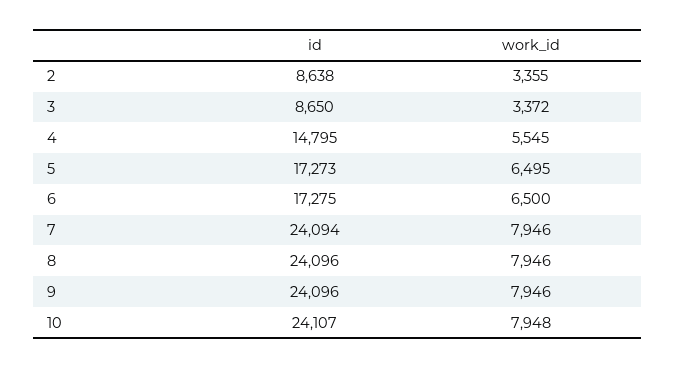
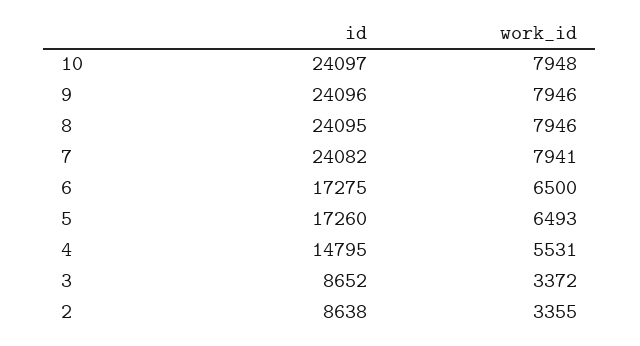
id, 3: 8650 -> 8652
work_id, 4: 5545 -> 5531
id, 5: 17273 -> 17260
work_id, 5: 6495 -> 6493
id, 7: 24094 -> 24082
work_id, 7: 7946 -> 7941
id, 8: 24096 -> 24095
id, 10: 24107 -> 24097

